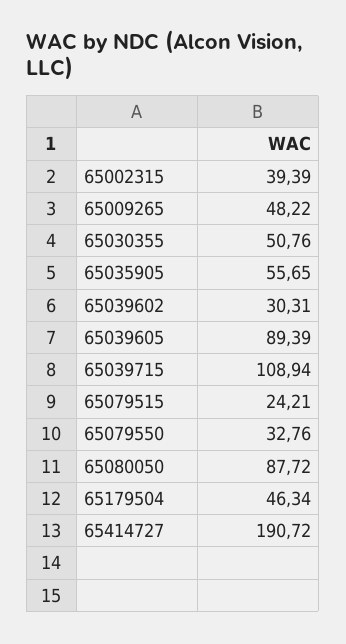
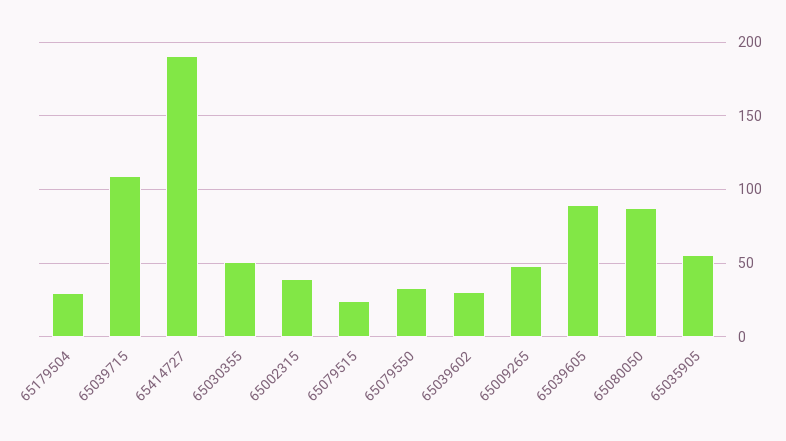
65179504: 46.34 -> 30

